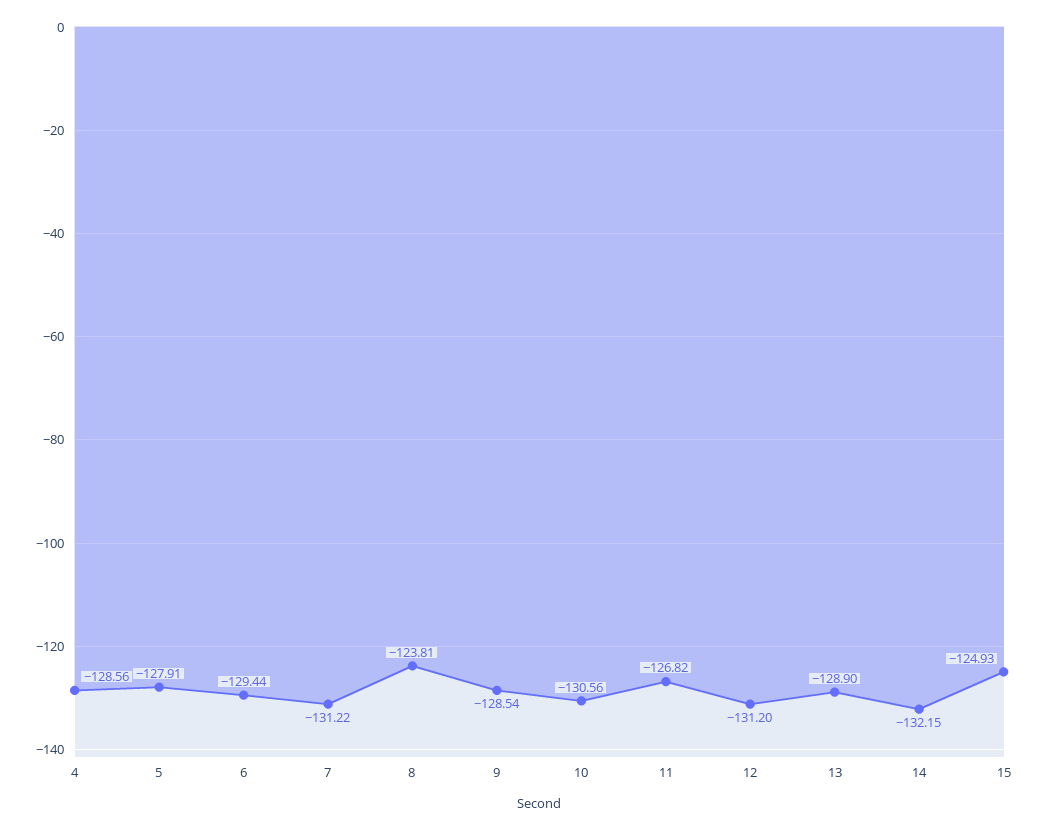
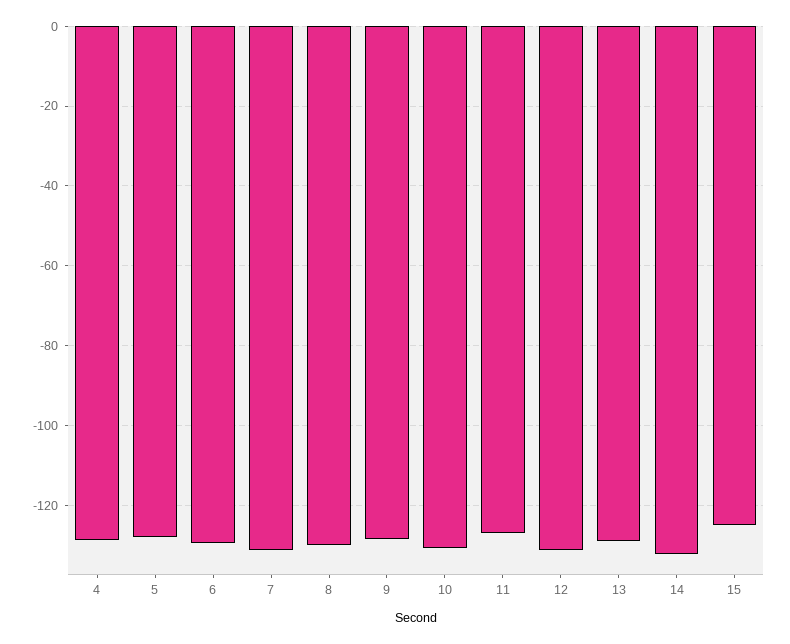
8: -123.81 -> -130

